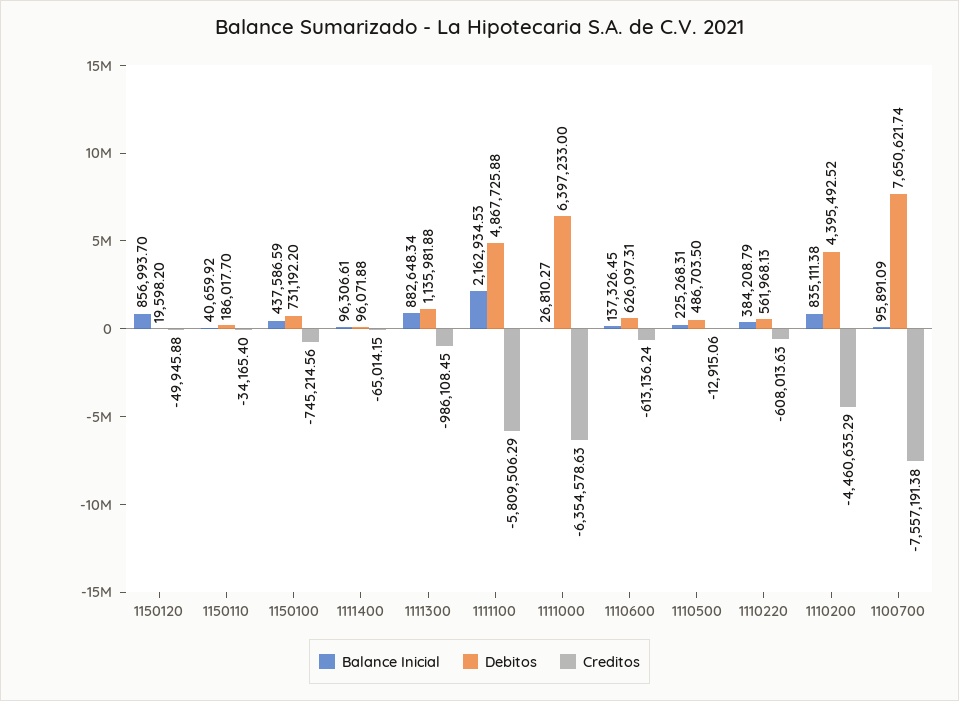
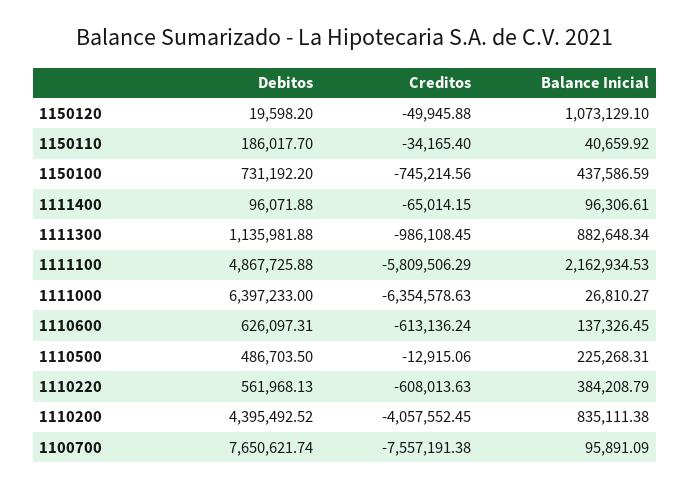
Balance Inicial, 1150120: 856993.7 -> 1073129.1
Creditos, 1110200: -4460635.29 -> -4057552.45

